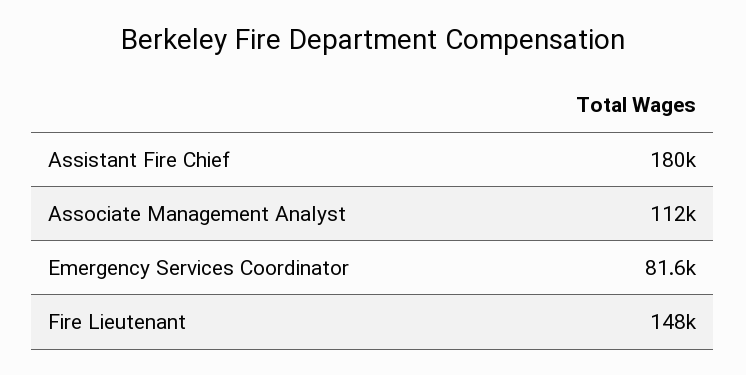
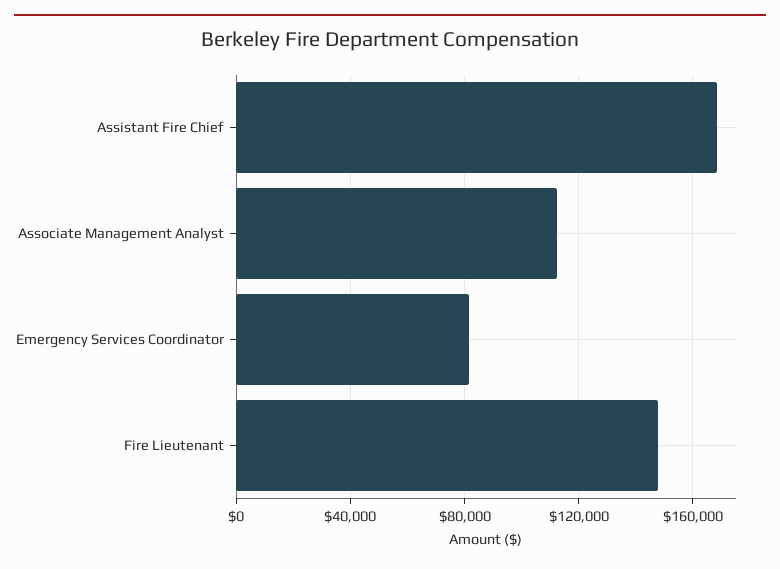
Assistant Fire Chief: 180000 -> 170000

